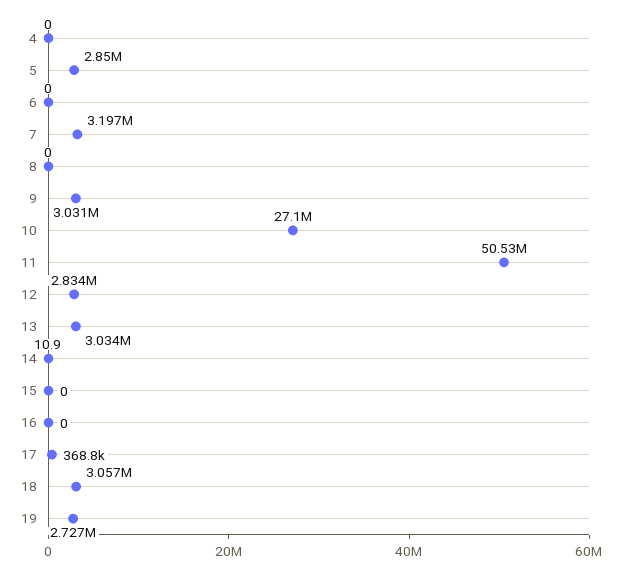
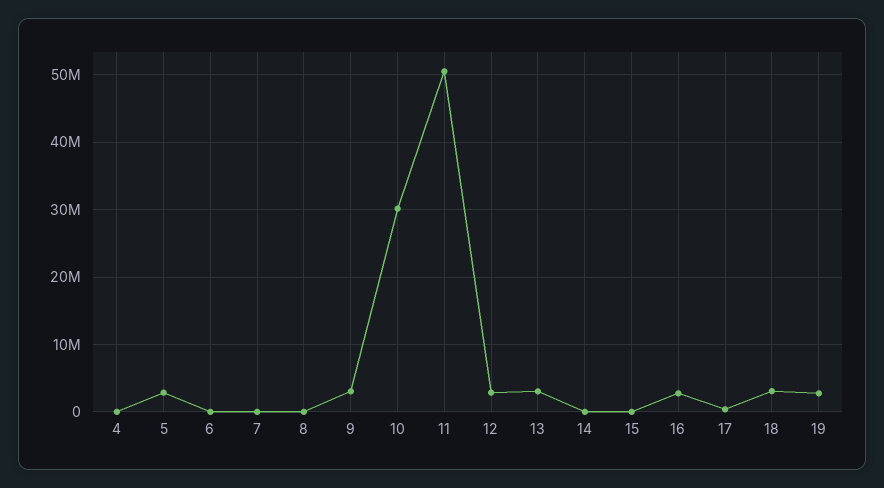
7: 3197000 -> 0
10: 27100000 -> 30000000
16: 0 -> 3000000

